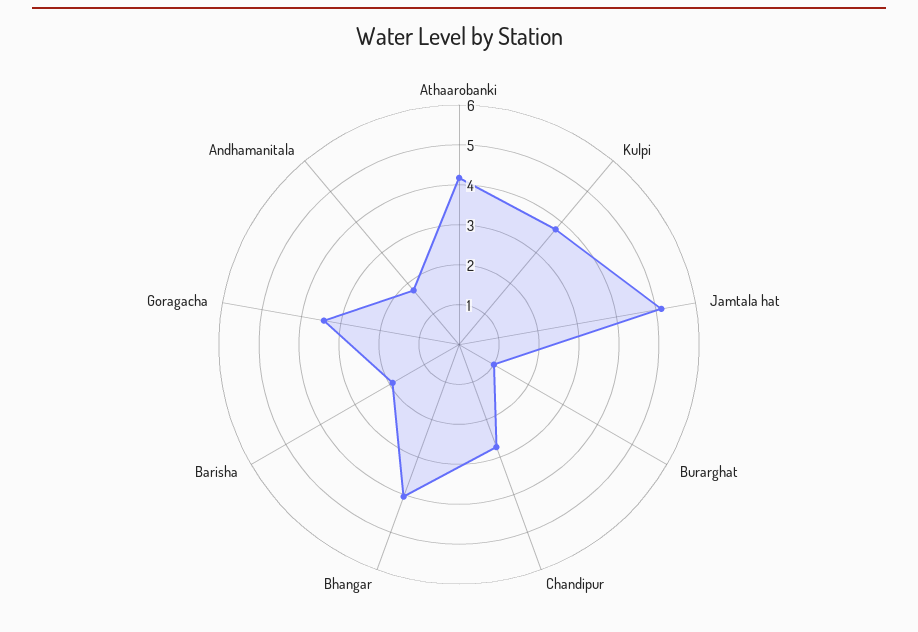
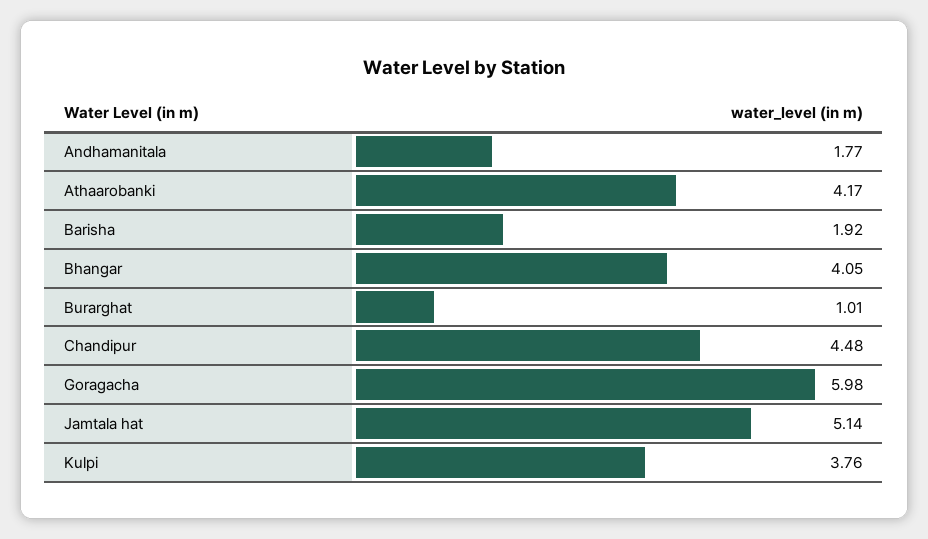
Chandipur: 2.75 -> 4.48
Goragacha: 3.5 -> 5.98

